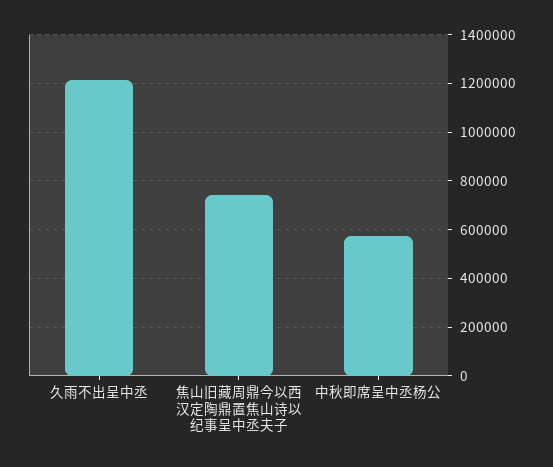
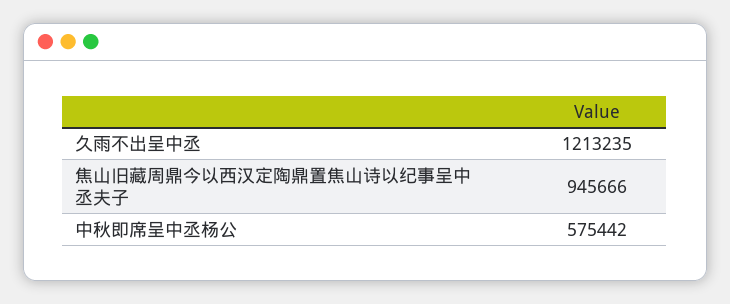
焦山旧藏周鼎今以西汉定陶鼎置焦山诗以纪事呈中丞夫子: 750000 -> 945666

